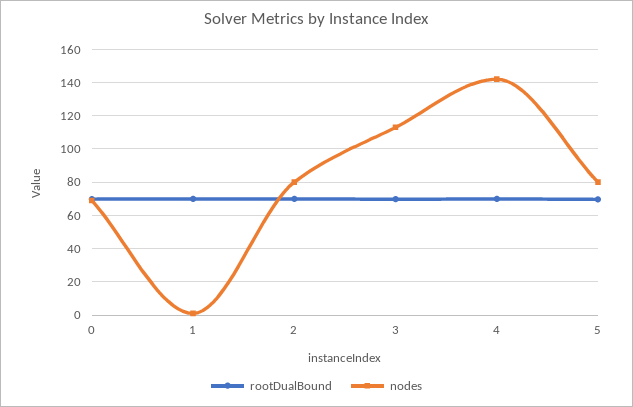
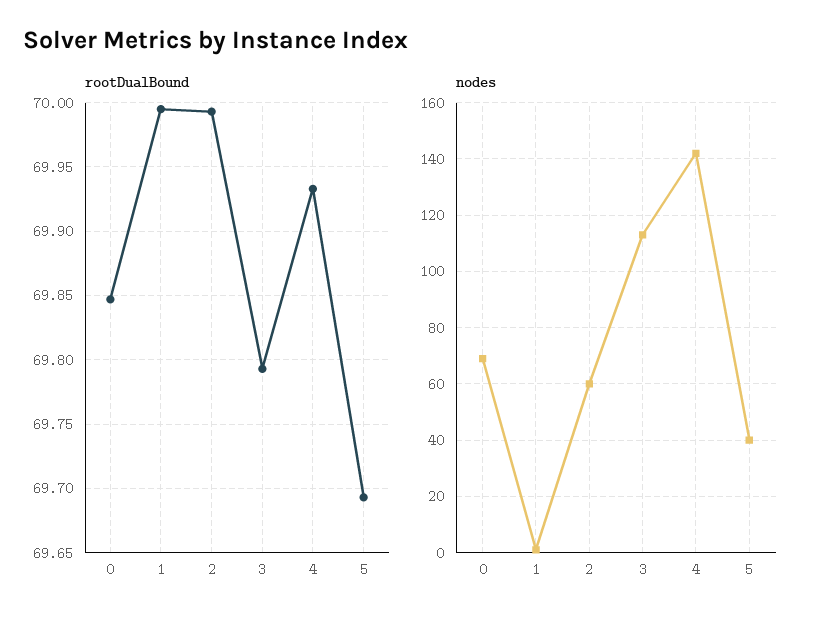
nodes, 2: 80 -> 60
nodes, 5: 80 -> 40

